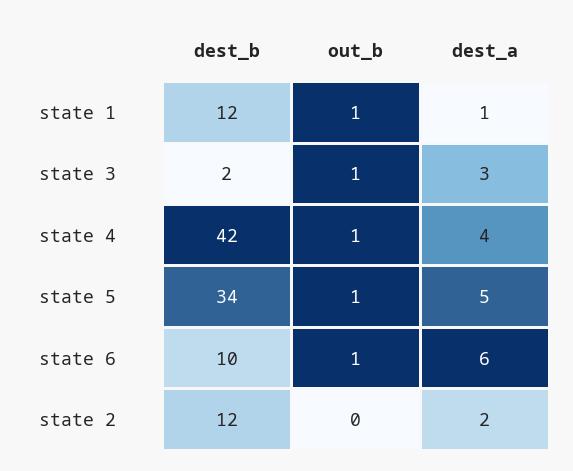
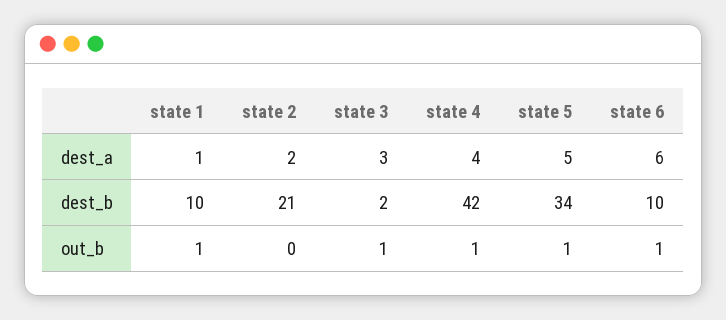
dest_b, state 1: 12 -> 10
dest_b, state 2: 12 -> 21

